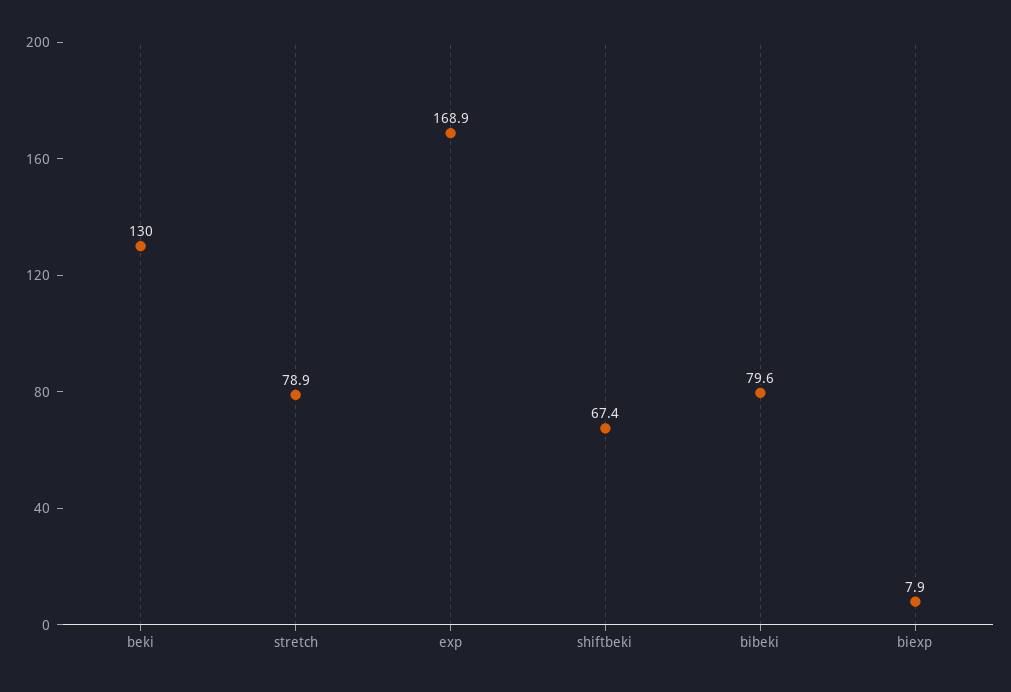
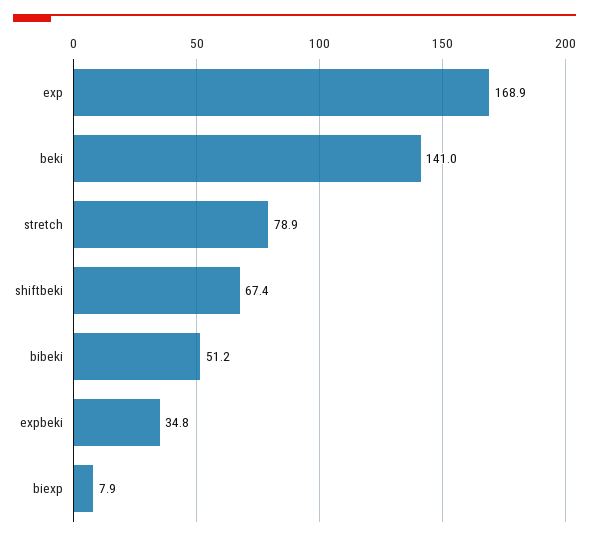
beki: 130 -> 141
bibeki: 79.6 -> 51.2
expbeki: none -> 34.8

